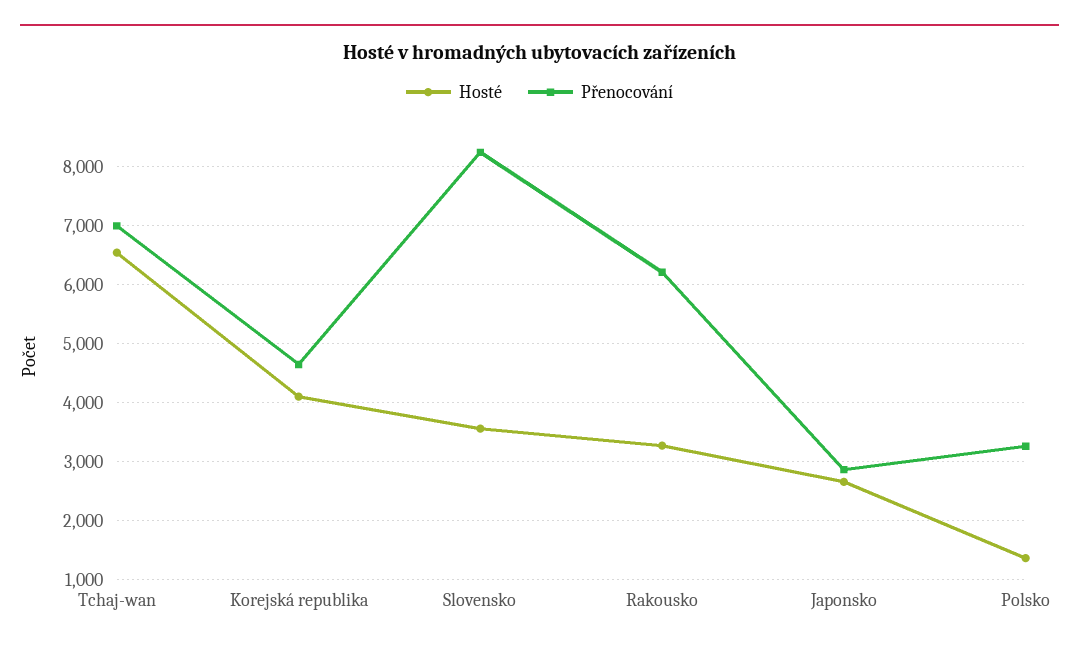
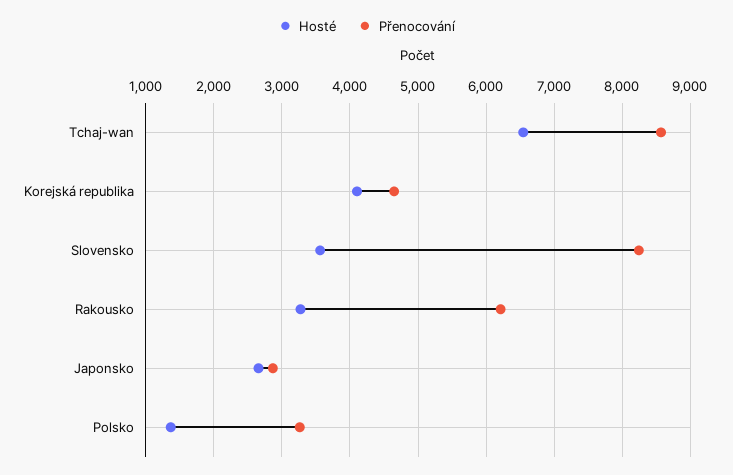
Přenocování, Tchaj-wan: 7000 -> 8600

